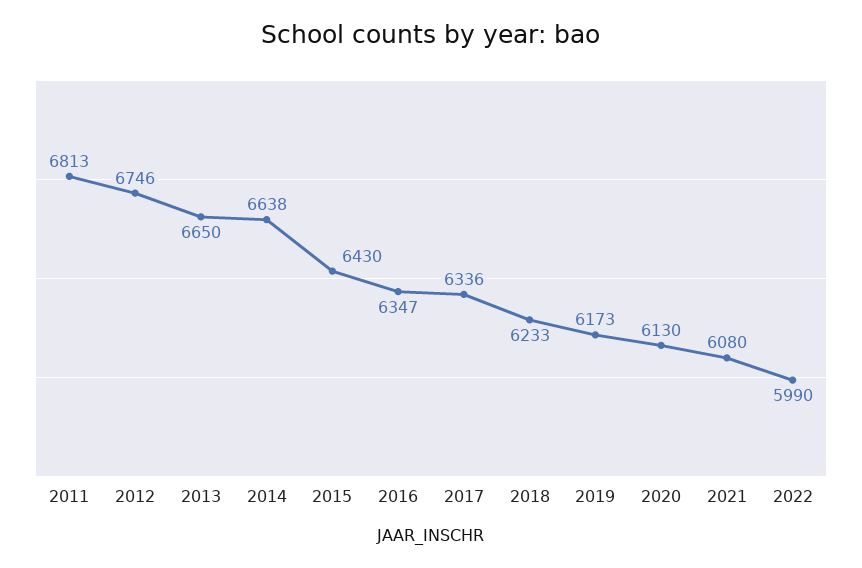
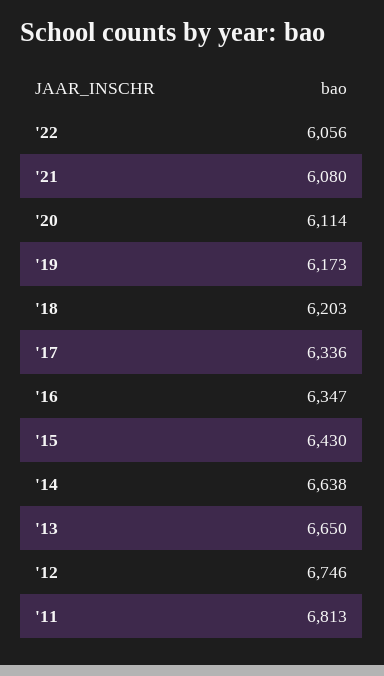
2018: 6233 -> 6203
2020: 6130 -> 6114
2022: 5990 -> 6056

